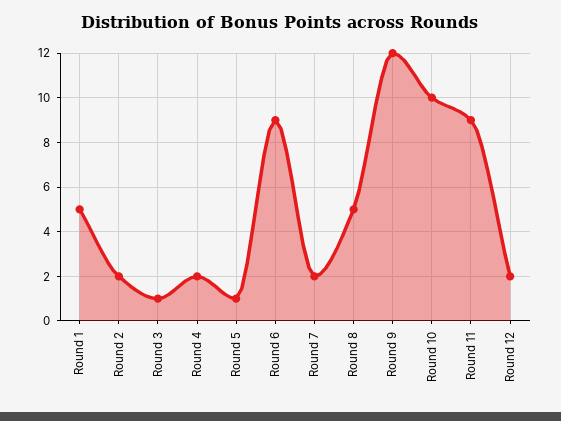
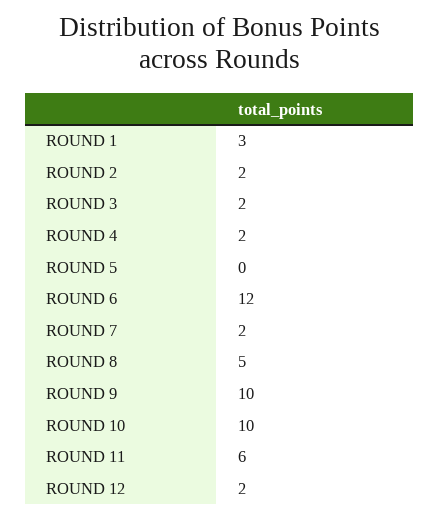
Round 1: 5 -> 3
Round 3: 1 -> 2
Round 5: 1 -> 0
Round 6: 9 -> 12
Round 9: 12 -> 10
Round 11: 9 -> 6

